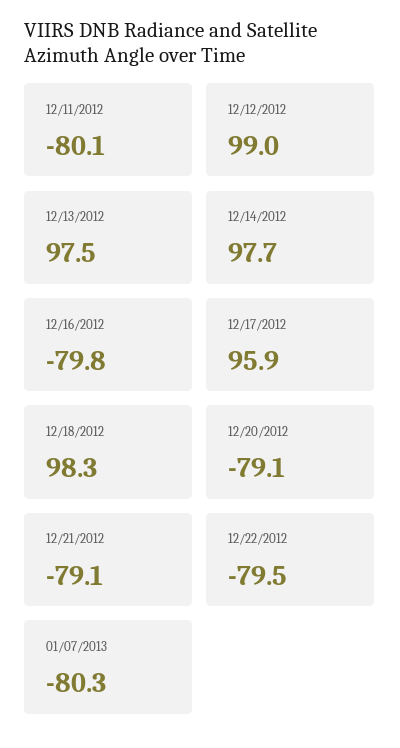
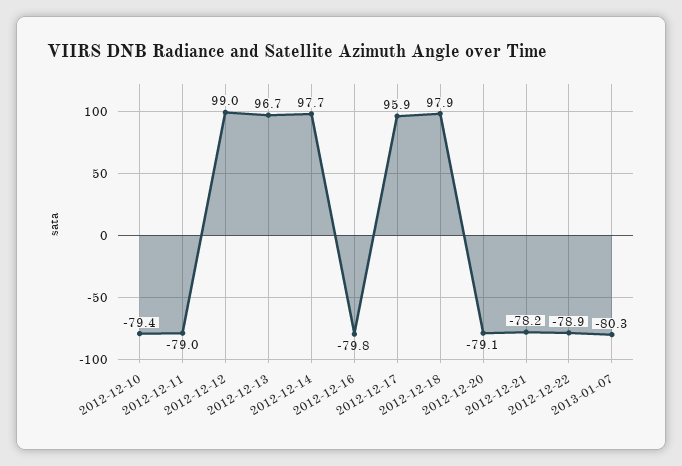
12/11/2012: -80.1 -> -79
12/13/2012: 97.5 -> 96.7
12/18/2012: 98.3 -> 97.9
12/21/2012: -79.1 -> -78.2
12/22/2012: -79.5 -> -78.9
2012-12-10: none -> -79.4

